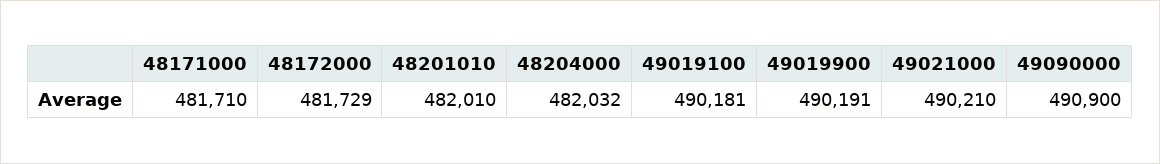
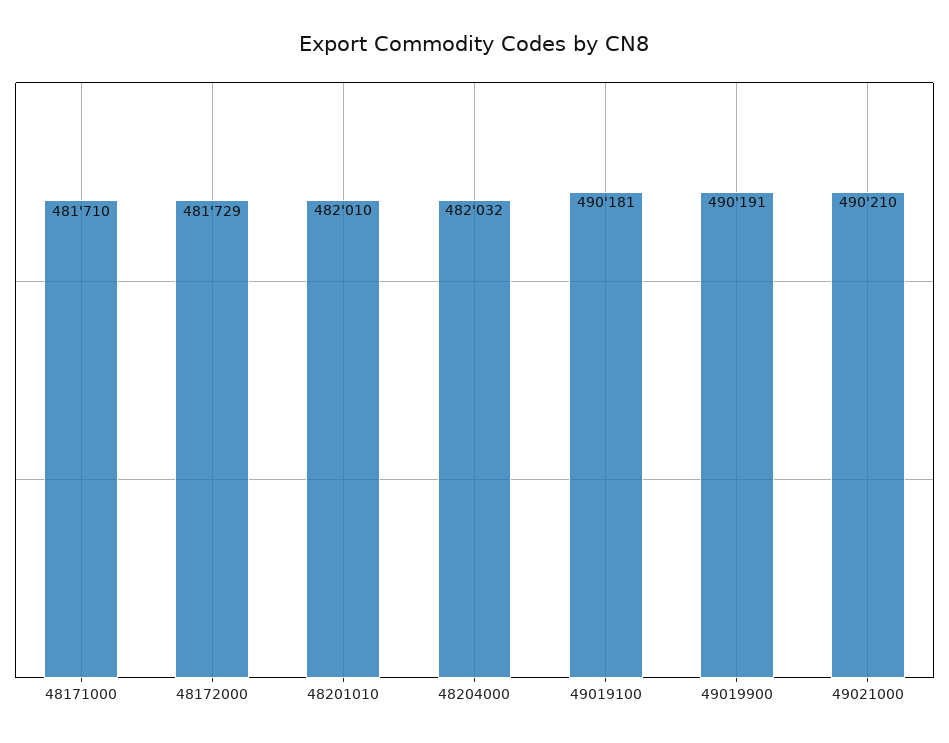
49090000: 490900 -> none

